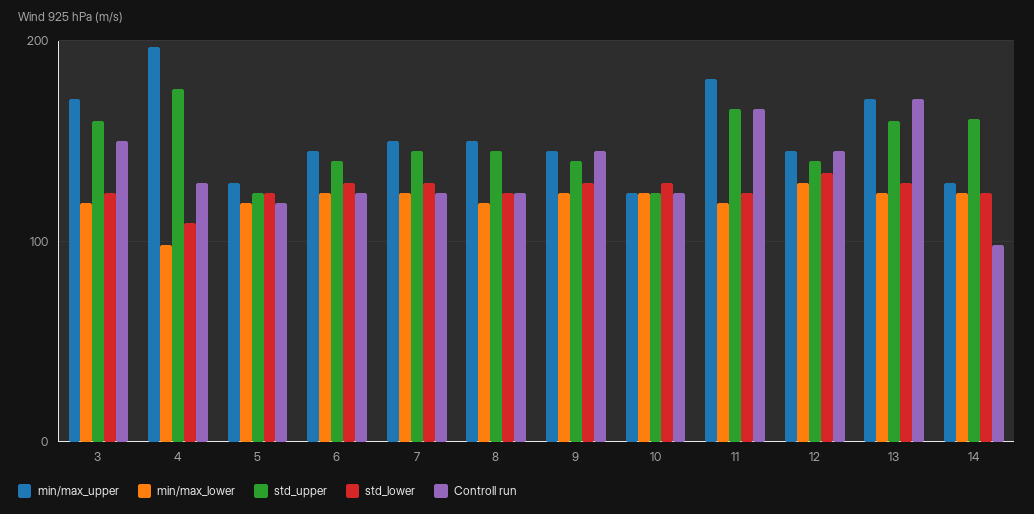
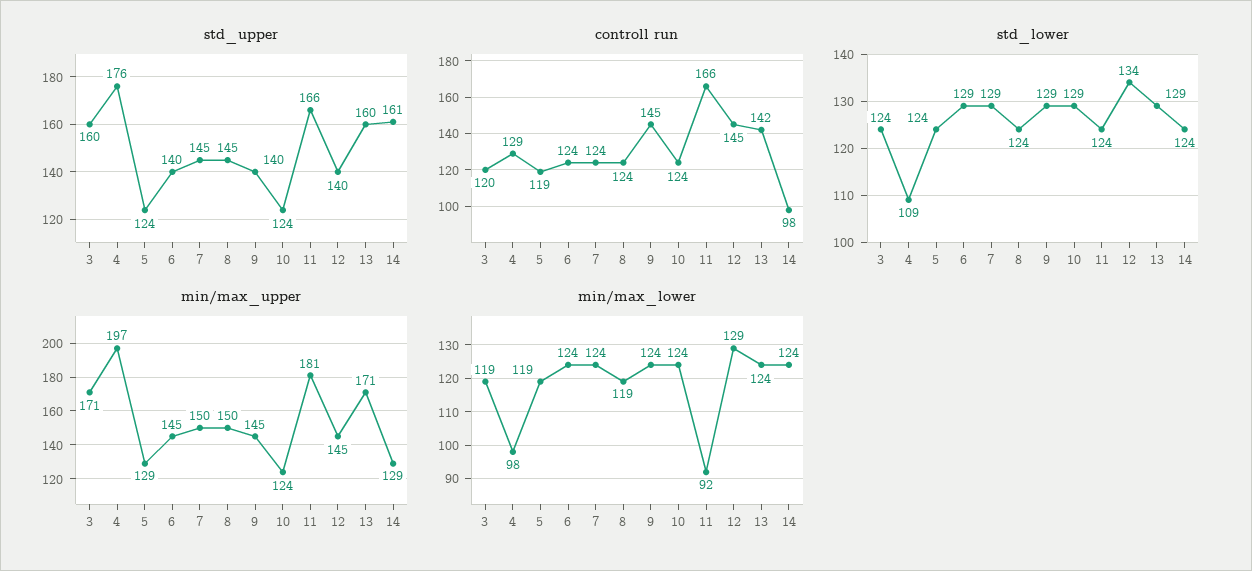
Controll run, 3: 150 -> 120
min/max_lower, 11: 120 -> 92
Controll run, 13: 170 -> 142

